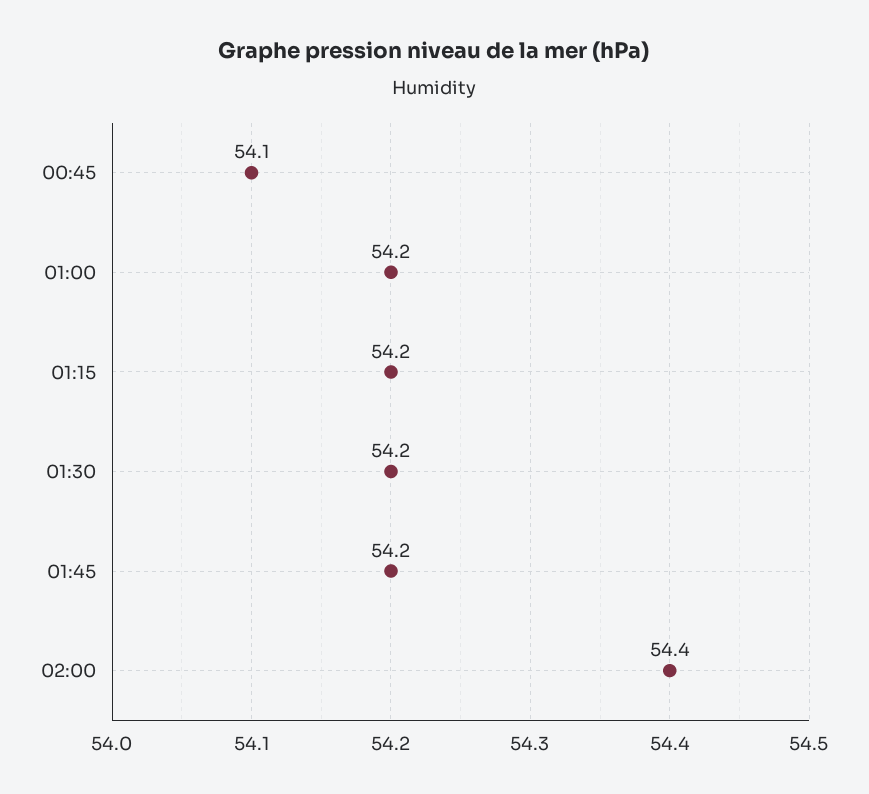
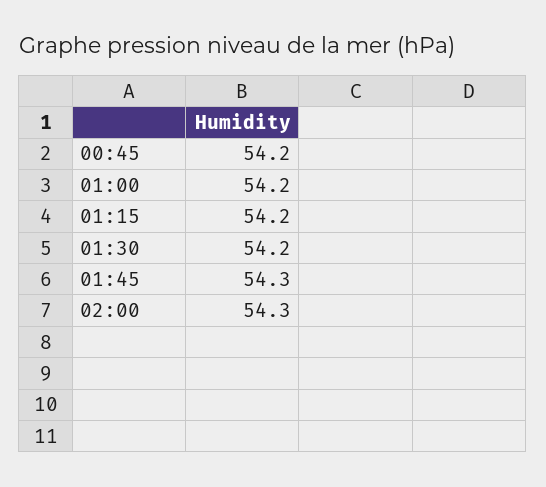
00:45: 54.1 -> 54.2
01:45: 54.2 -> 54.3
02:00: 54.4 -> 54.3

